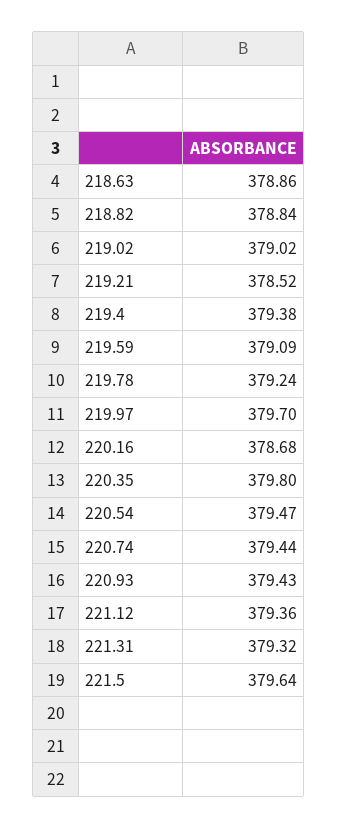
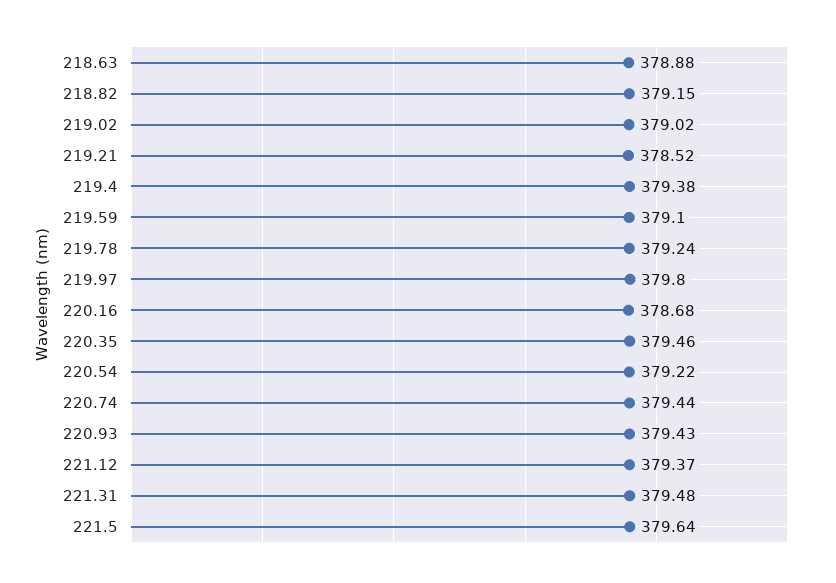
218.63: 378.86 -> 378.88
218.82: 378.84 -> 379.15
219.59: 379.09 -> 379.1
219.97: 379.7 -> 379.8
220.35: 379.8 -> 379.46
220.54: 379.47 -> 379.22
221.12: 379.36 -> 379.37
221.31: 379.32 -> 379.48

